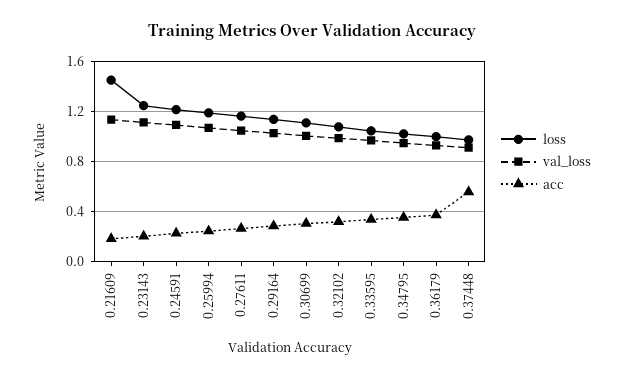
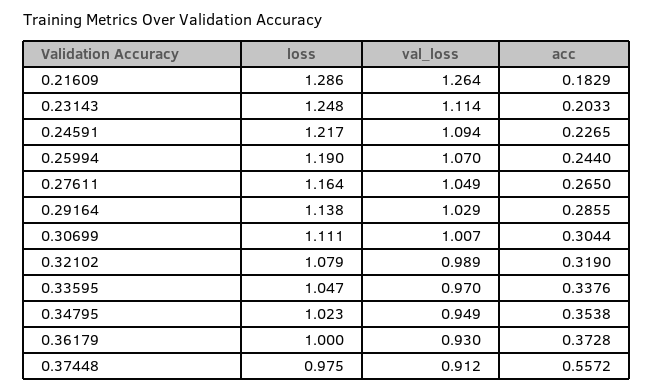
loss, 0.21609: 1.45 -> 1.286
val_loss, 0.21609: 1.15 -> 1.264

